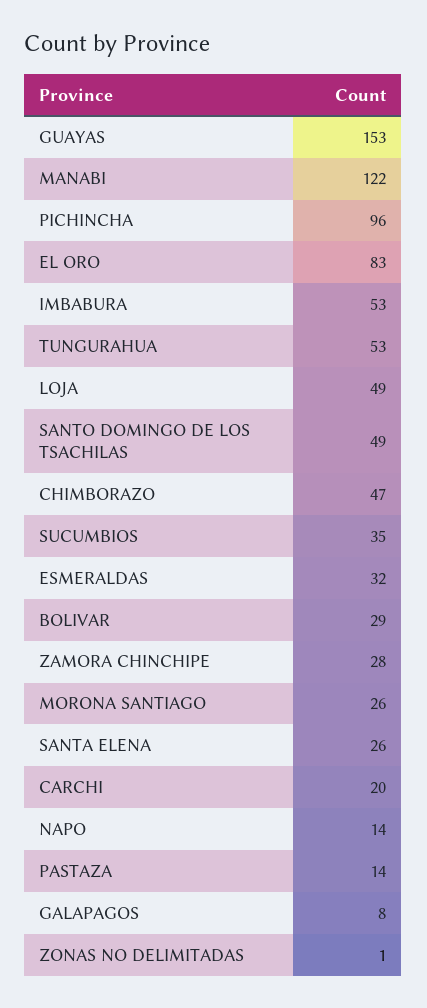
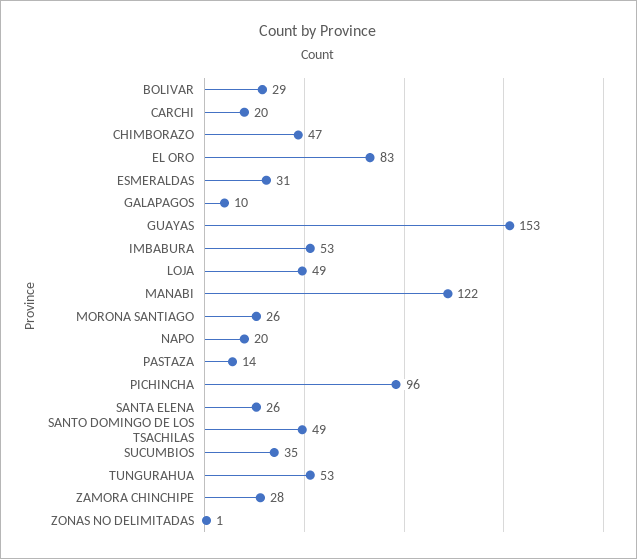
ESMERALDAS: 32 -> 31
NAPO: 14 -> 20
GALAPAGOS: 8 -> 10

